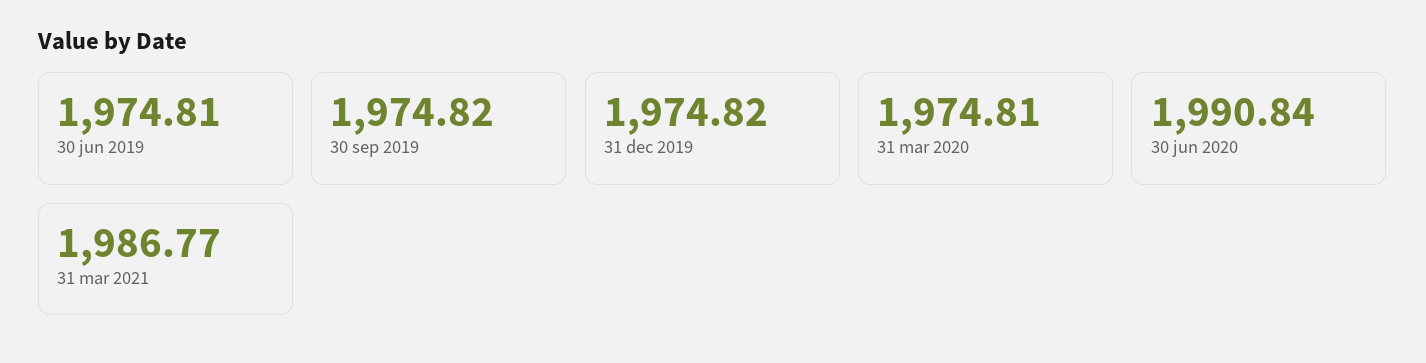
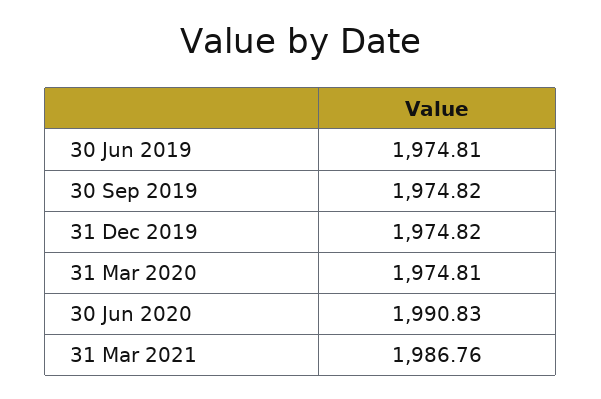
30 jun 2020: 1990.84 -> 1990.83
31 mar 2021: 1986.77 -> 1986.76

